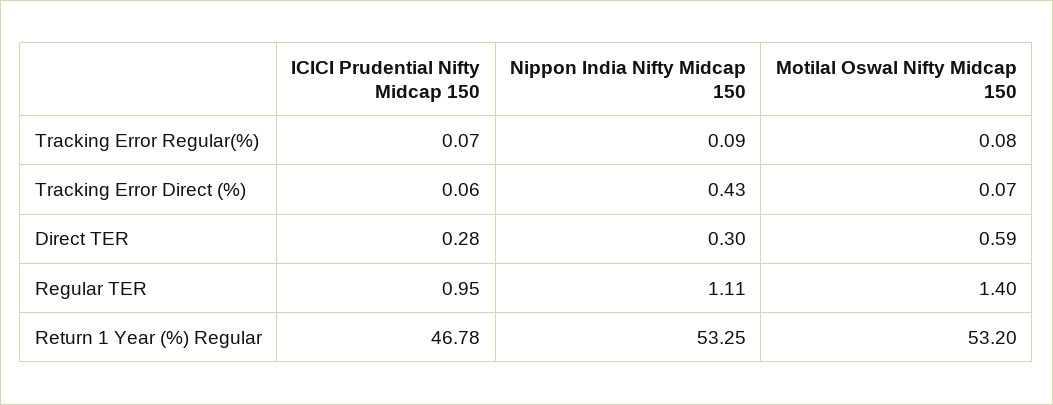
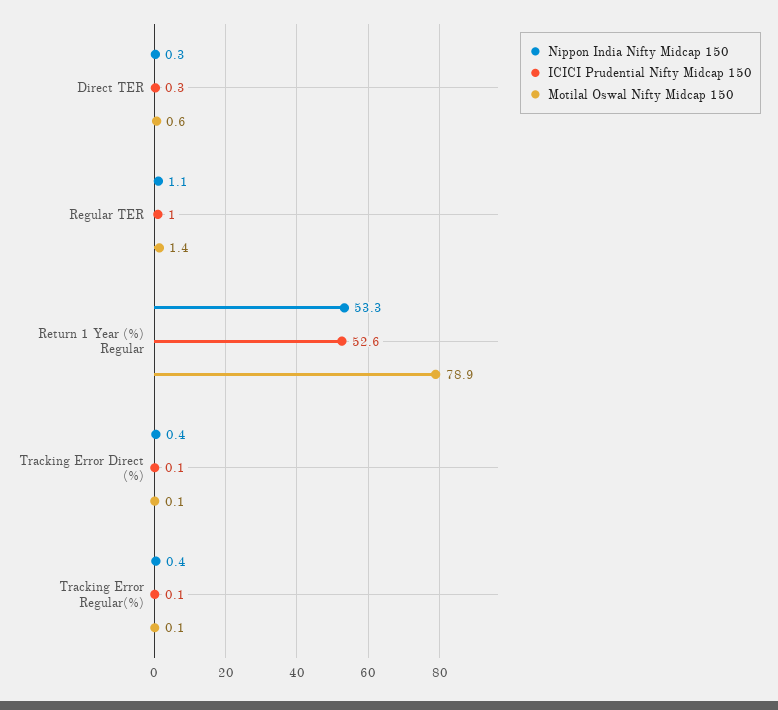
Nippon India Nifty Midcap 150, Tracking Error Regular(%): 0.09 -> 0.4
ICICI Prudential Nifty Midcap 150, Return 1 Year (%) Regular: 46.78 -> 52.6
Motilal Oswal Nifty Midcap 150, Return 1 Year (%) Regular: 53.2 -> 78.9

